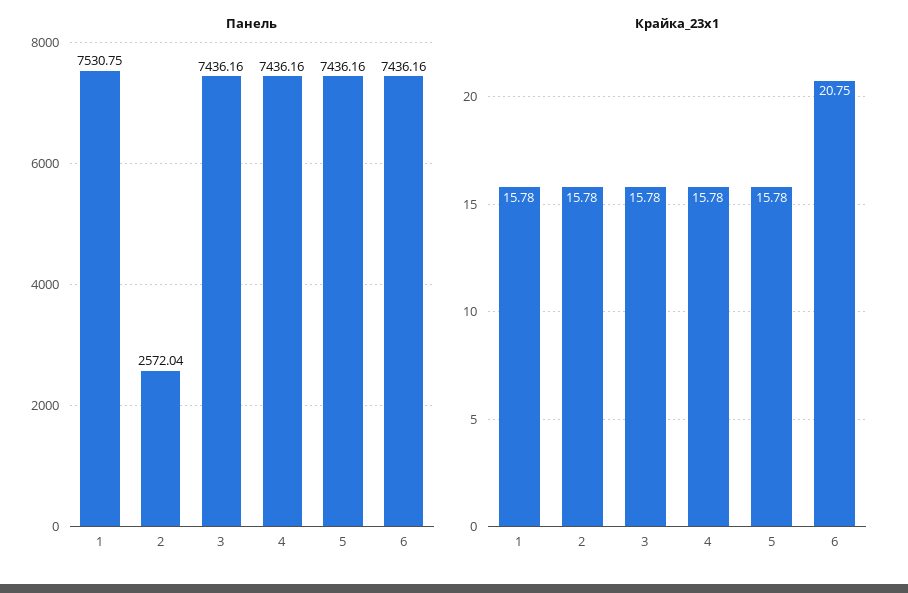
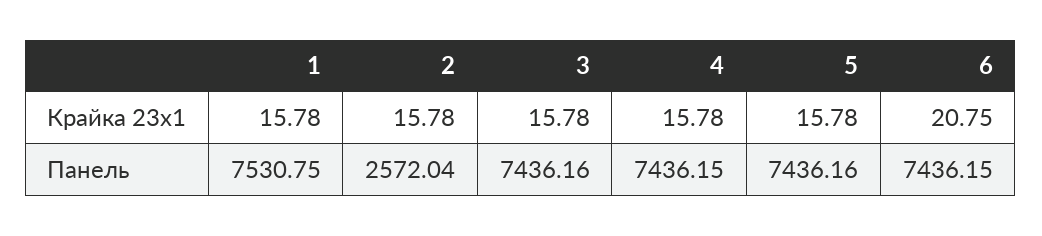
Панель, 4: 7436.16 -> 7436.15
Панель, 6: 7436.16 -> 7436.15

